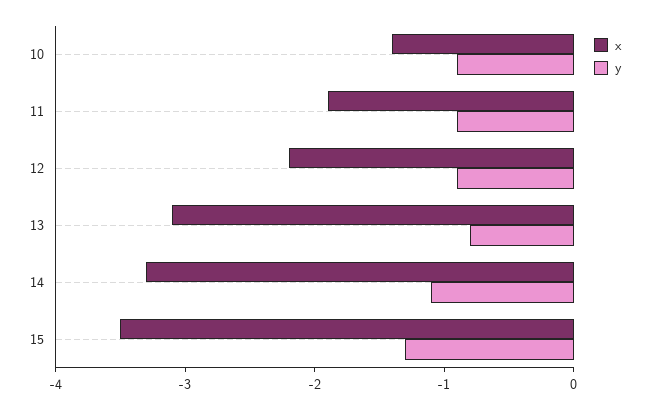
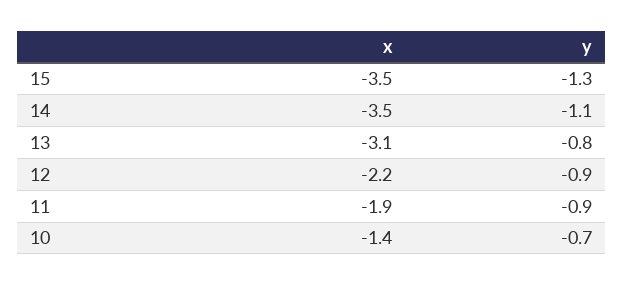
y, 10: -0.9 -> -0.7
x, 14: -3.3 -> -3.5

